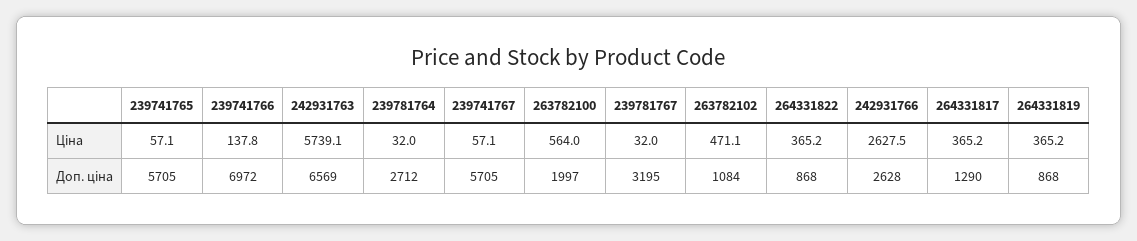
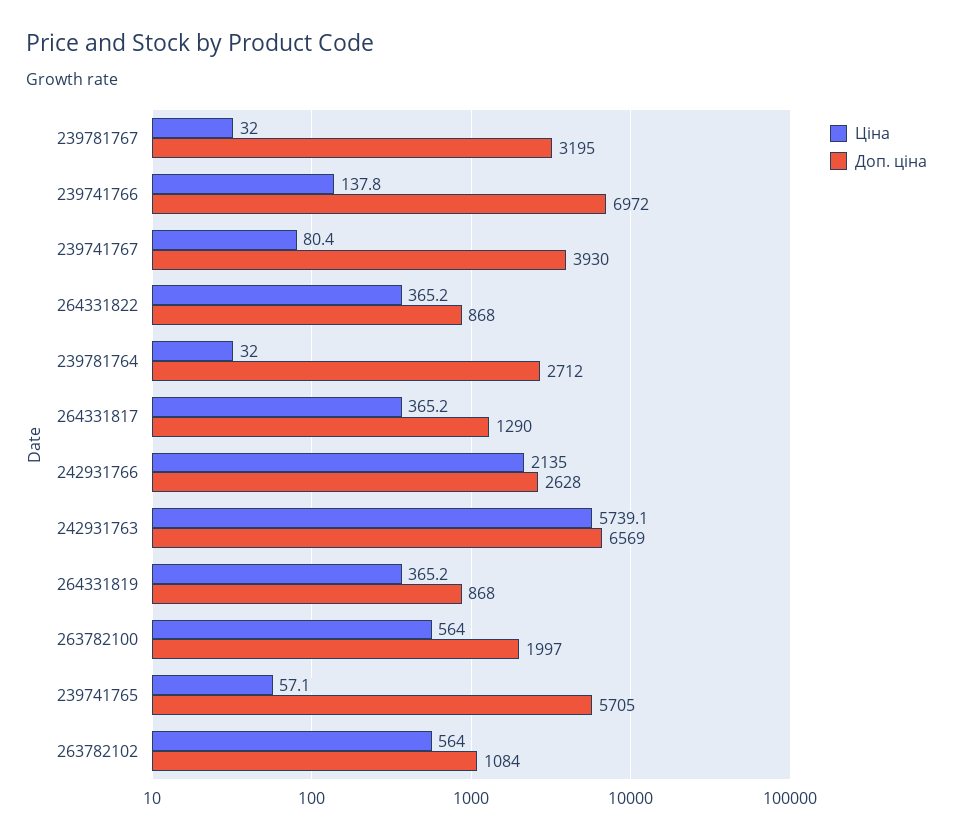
Ціна, 239741767: 57.1 -> 80.4
Ціна, 263782102: 471.1 -> 564
Ціна, 242931766: 2627.5 -> 2135
Доп. ціна, 239741767: 5705 -> 3930

